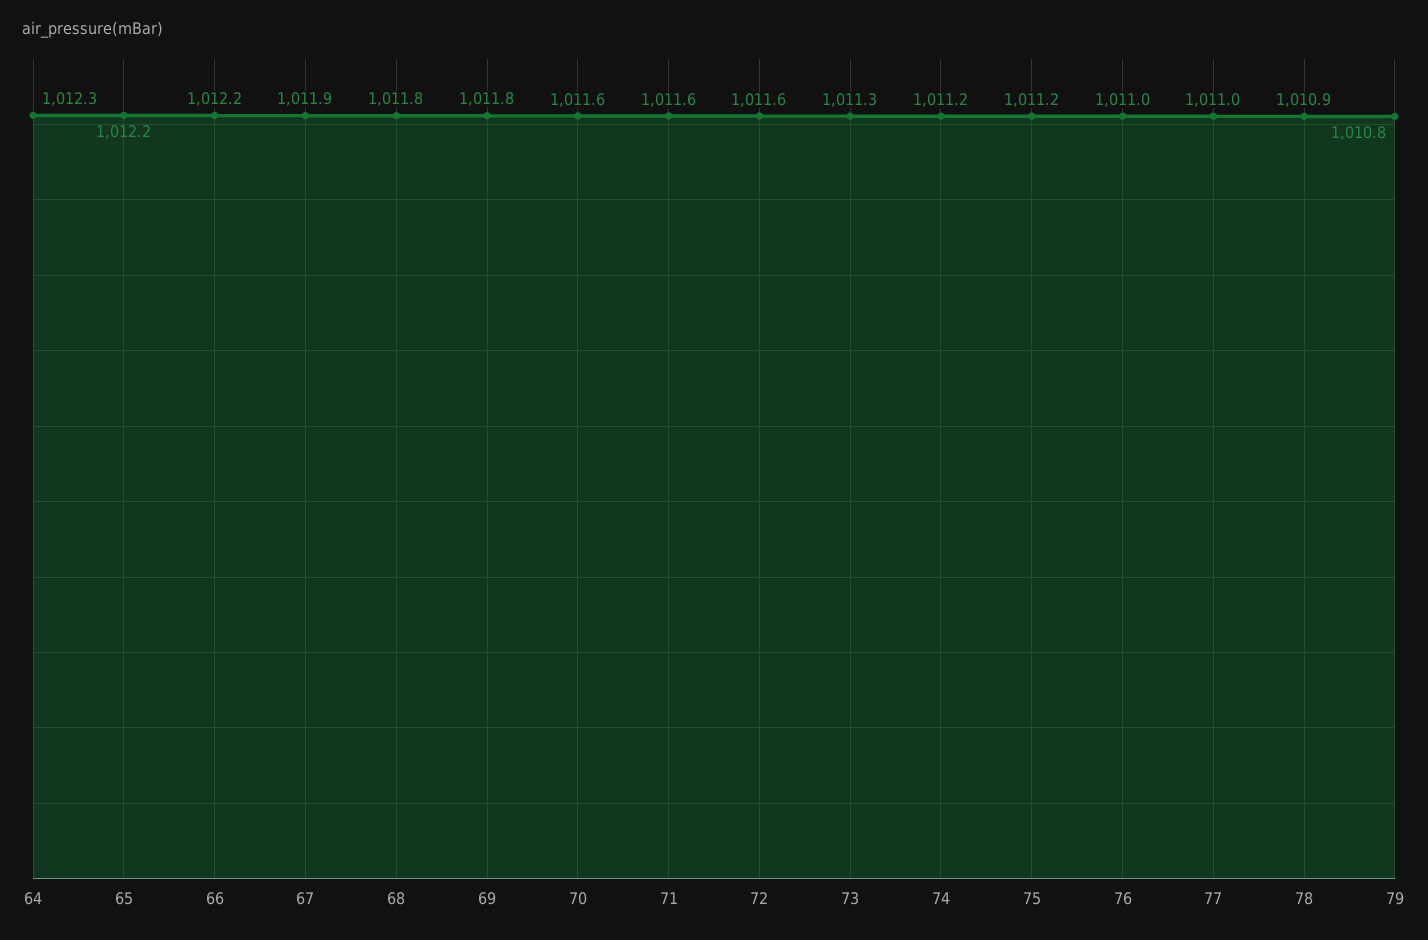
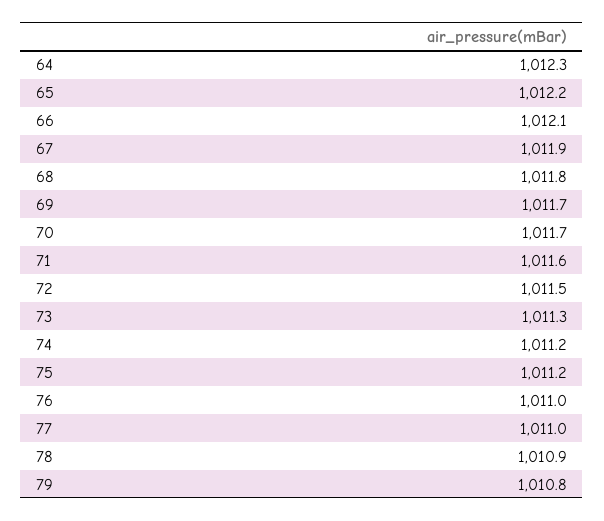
66: 1012.2 -> 1012.1
69: 1011.8 -> 1011.7
70: 1011.6 -> 1011.7
72: 1011.6 -> 1011.5

